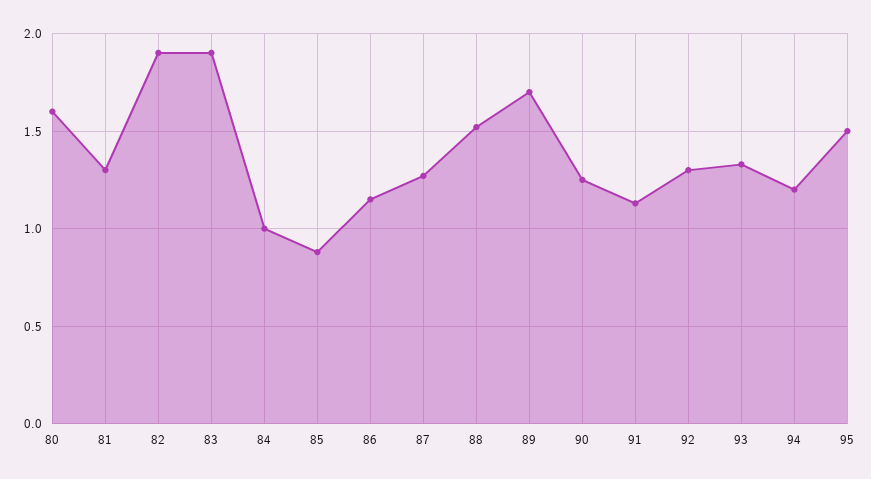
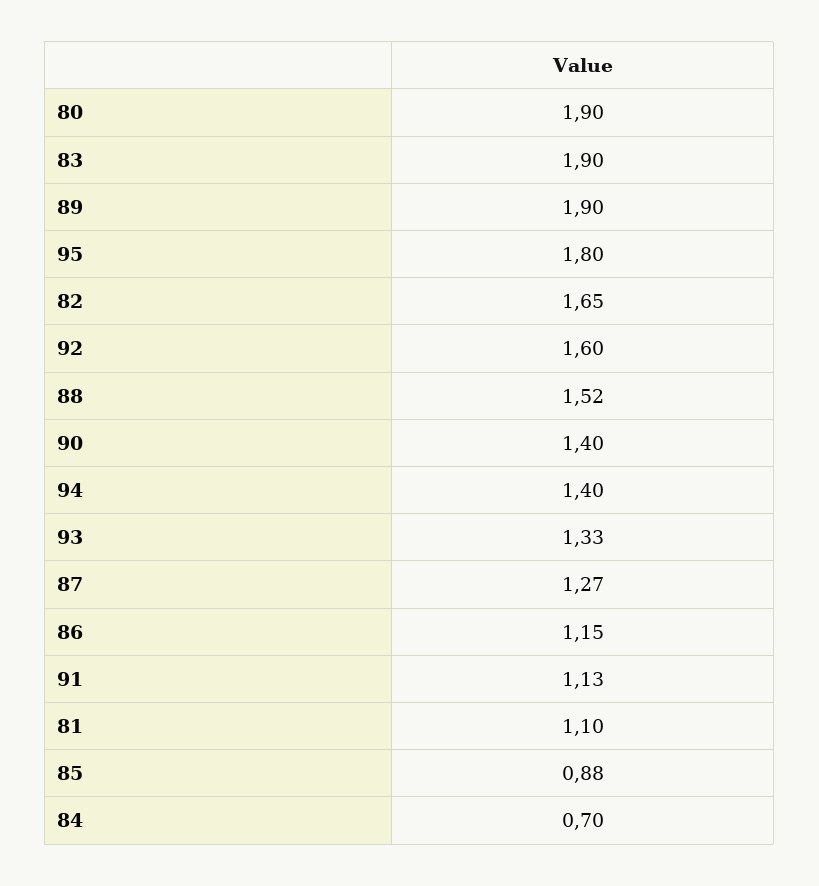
80: 1.6 -> 1.9
81: 1.3 -> 1.1
82: 1.9 -> 1.65
84: 1 -> 0.7
89: 1.7 -> 1.9
90: 1.25 -> 1.4
92: 1.3 -> 1.6
94: 1.2 -> 1.4
95: 1.5 -> 1.8

